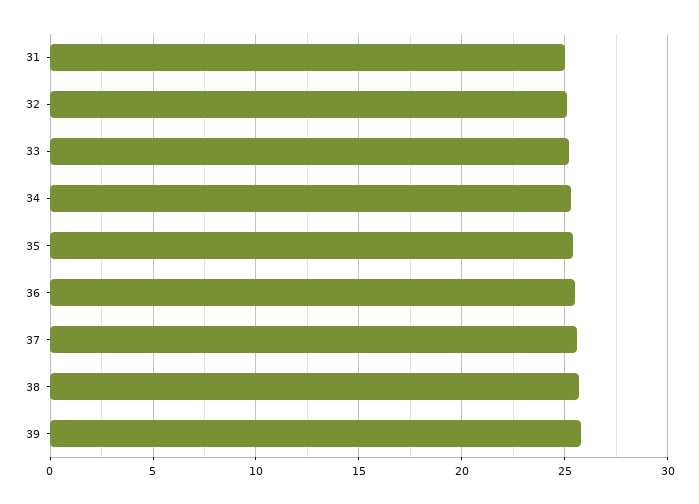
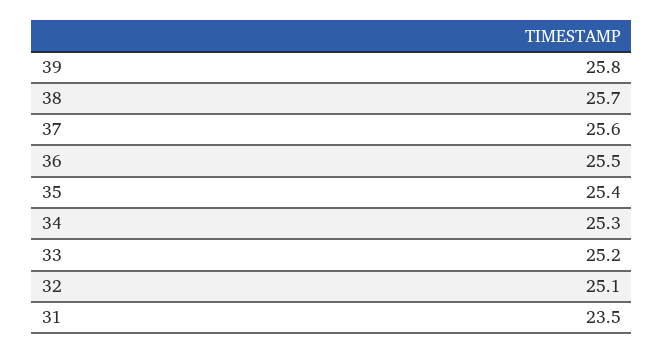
31: 25 -> 23.5

